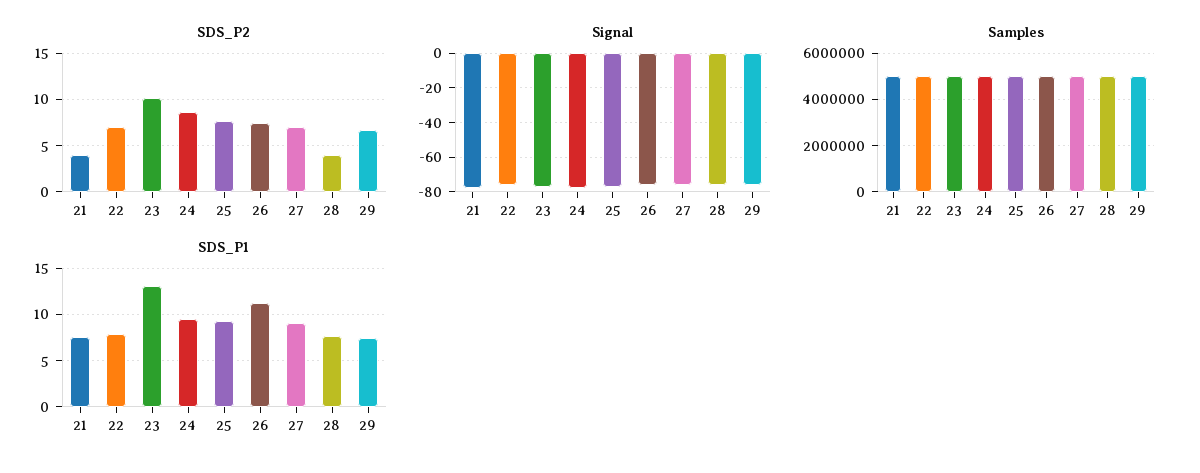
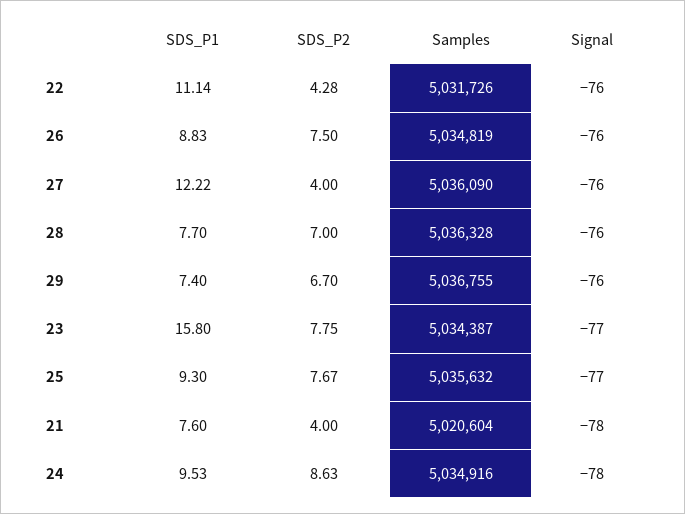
SDS_P2, 22: 7 -> 4.28
SDS_P2, 23: 10 -> 7.75
SDS_P2, 27: 7 -> 4
SDS_P2, 28: 4 -> 7
SDS_P1, 22: 8 -> 11.14
SDS_P1, 23: 13 -> 15.8
SDS_P1, 26: 11 -> 8.83
SDS_P1, 27: 9 -> 12.22

